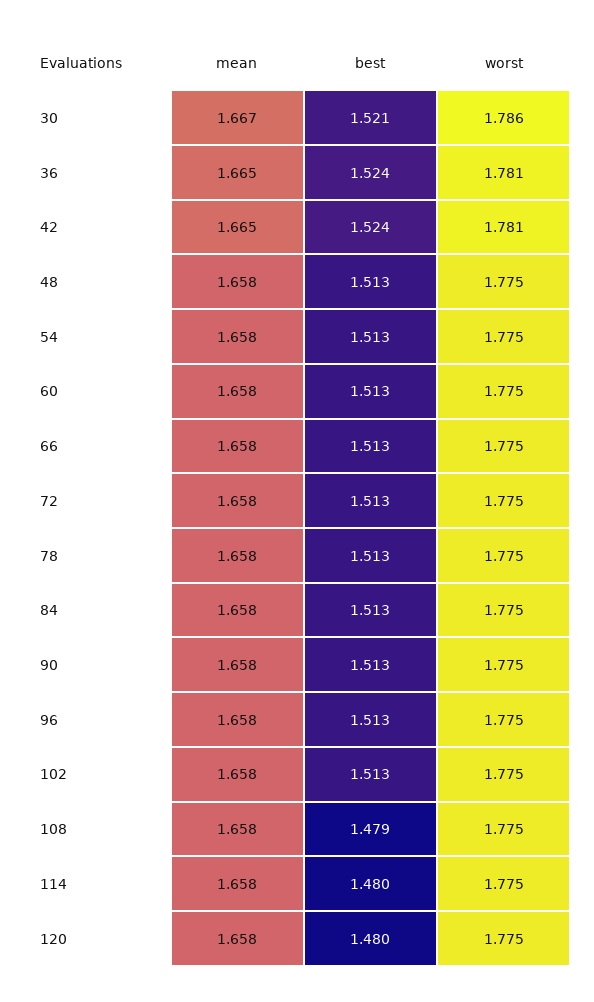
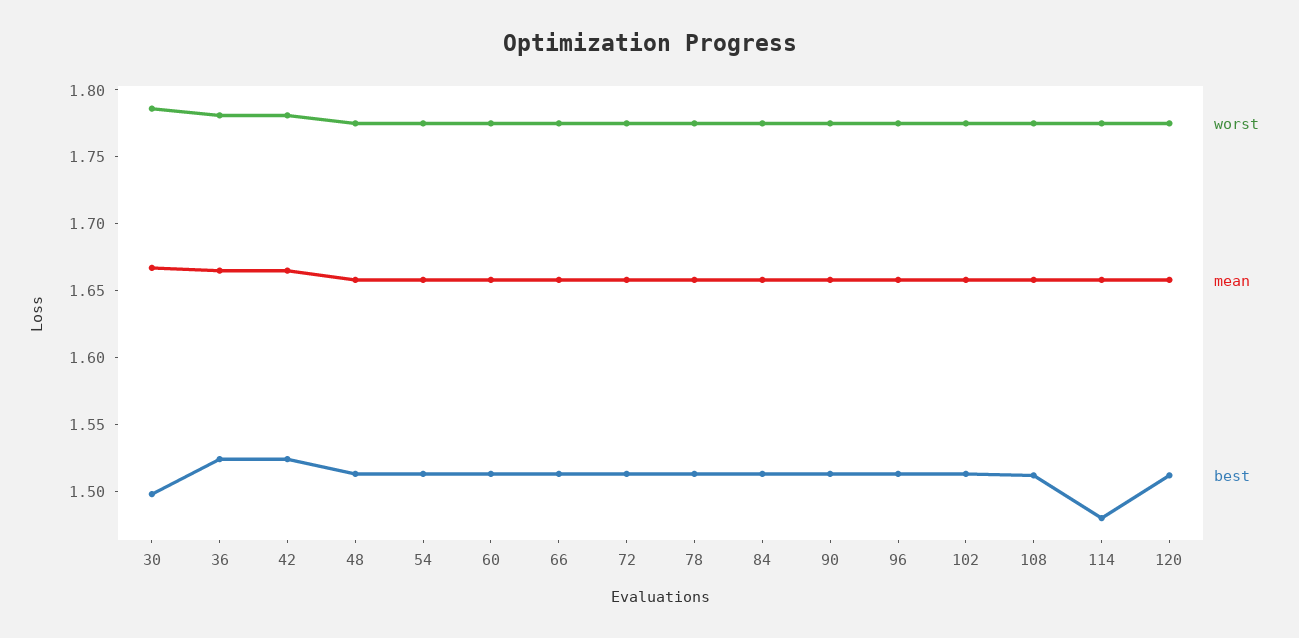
best, 30: 1.521 -> 1.5
best, 108: 1.479 -> 1.51
best, 120: 1.48 -> 1.51

